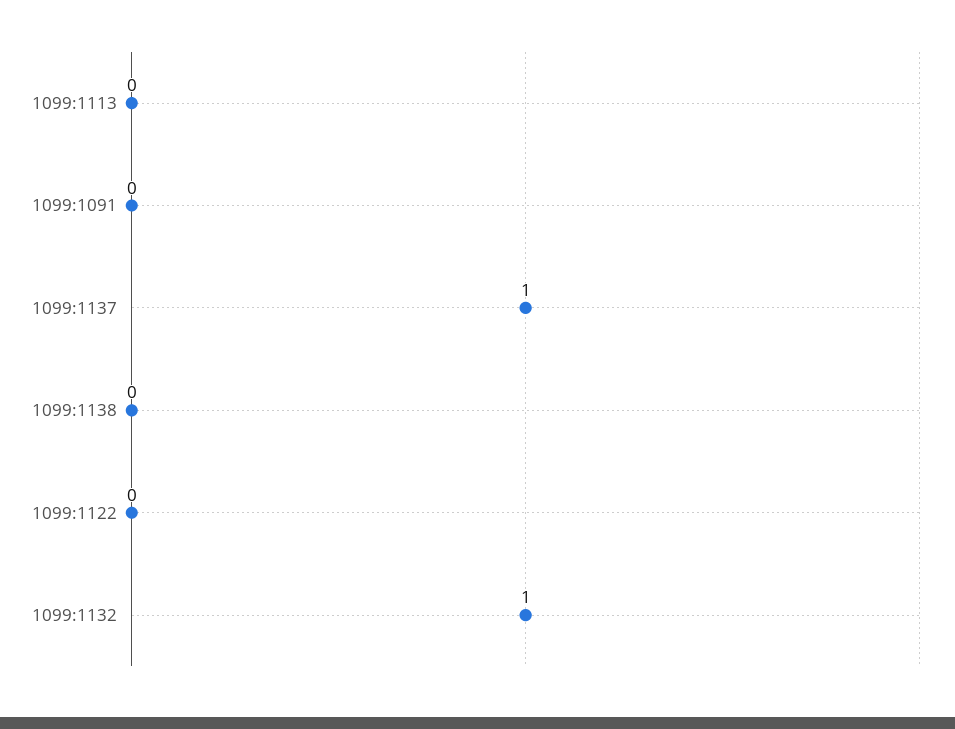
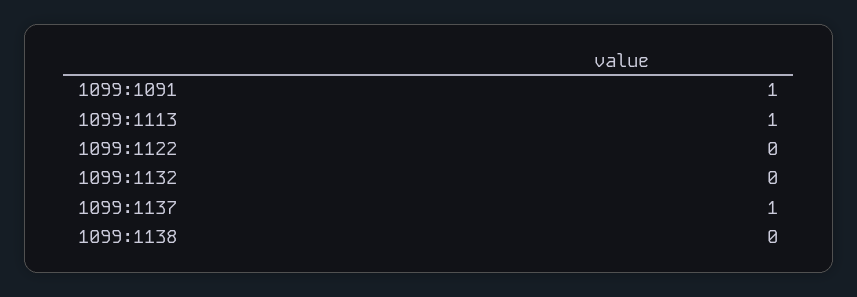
1099:1113: 0 -> 1
1099:1091: 0 -> 1
1099:1132: 1 -> 0

